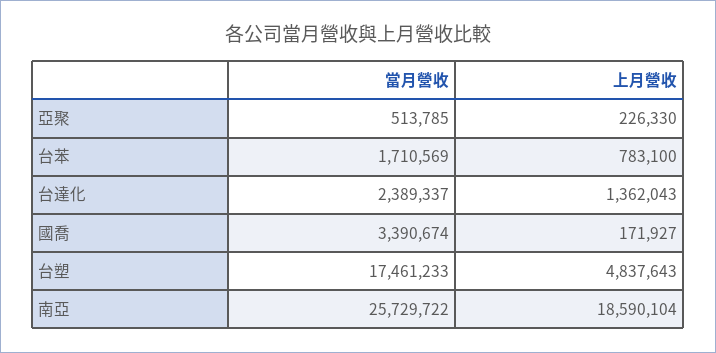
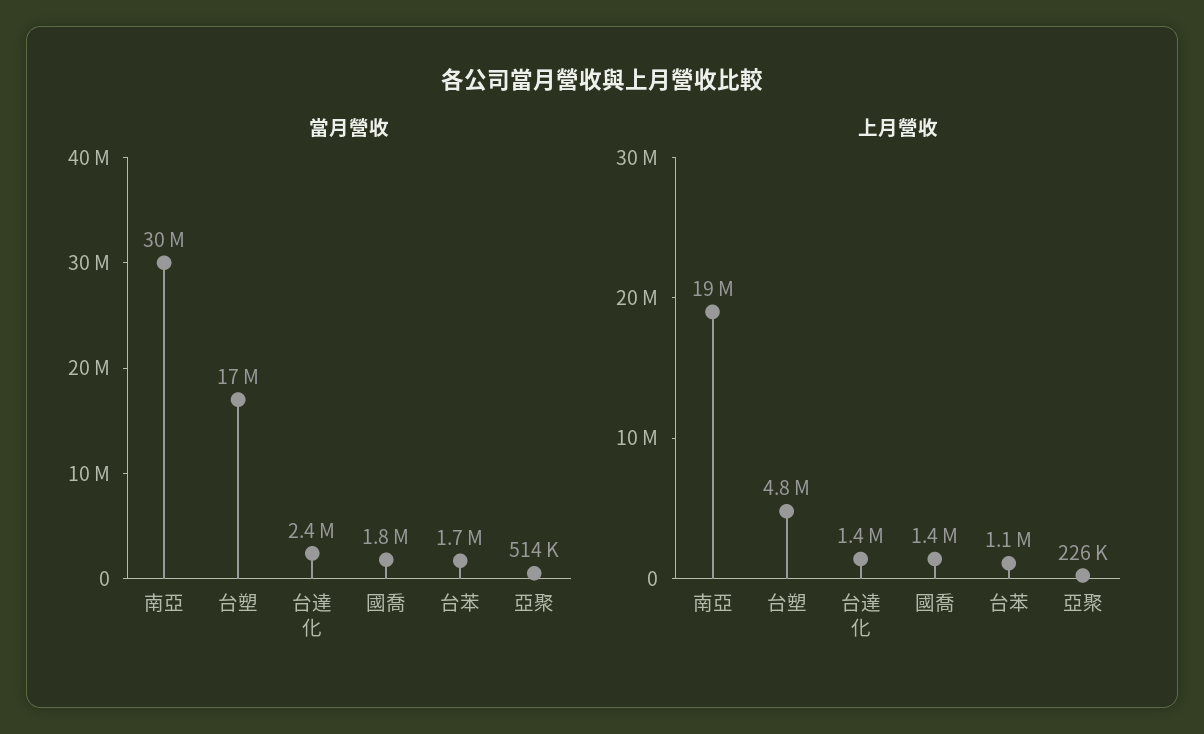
上月營收, 台苯: 783100 -> 1100000
當月營收, 國喬: 3390674 -> 1800000
上月營收, 國喬: 171927 -> 1400000
當月營收, 南亞: 25729722 -> 30000000

